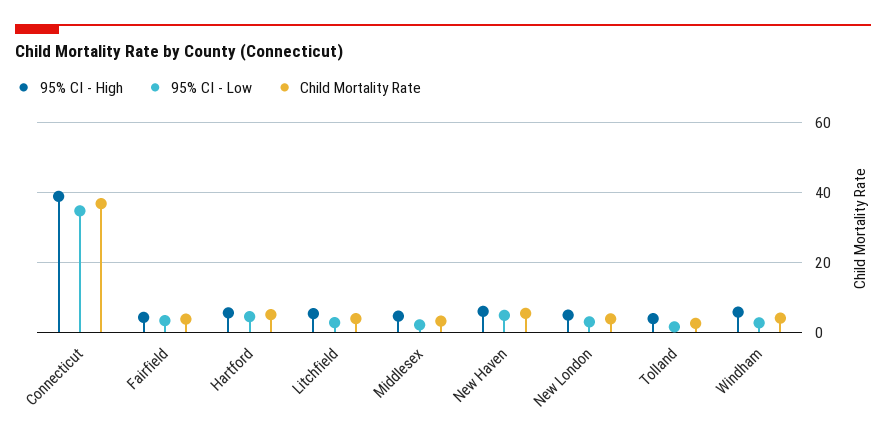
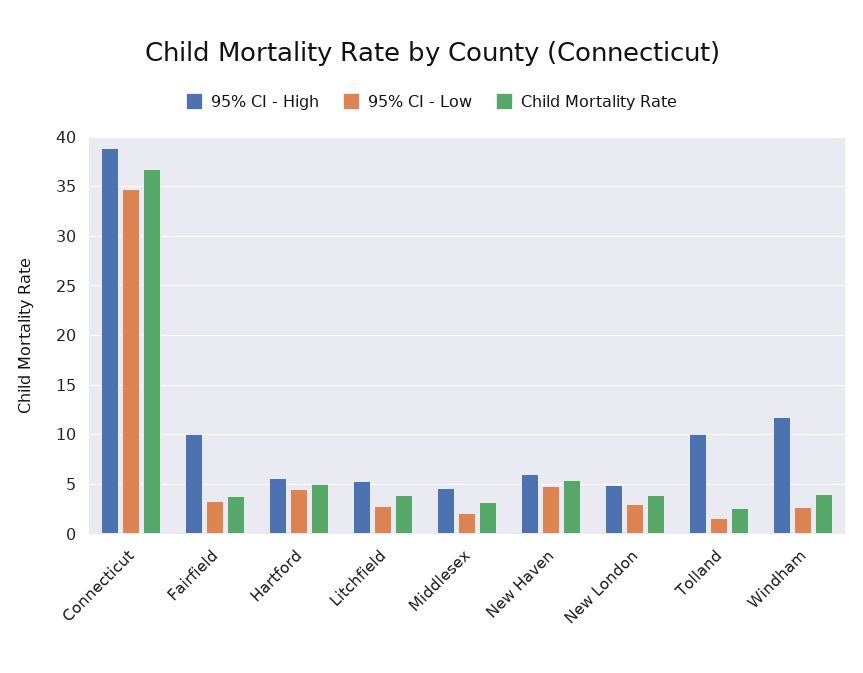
95% CI - High, Fairfield: 4 -> 10
95% CI - High, Tolland: 4 -> 10
95% CI - High, Windham: 6 -> 12

